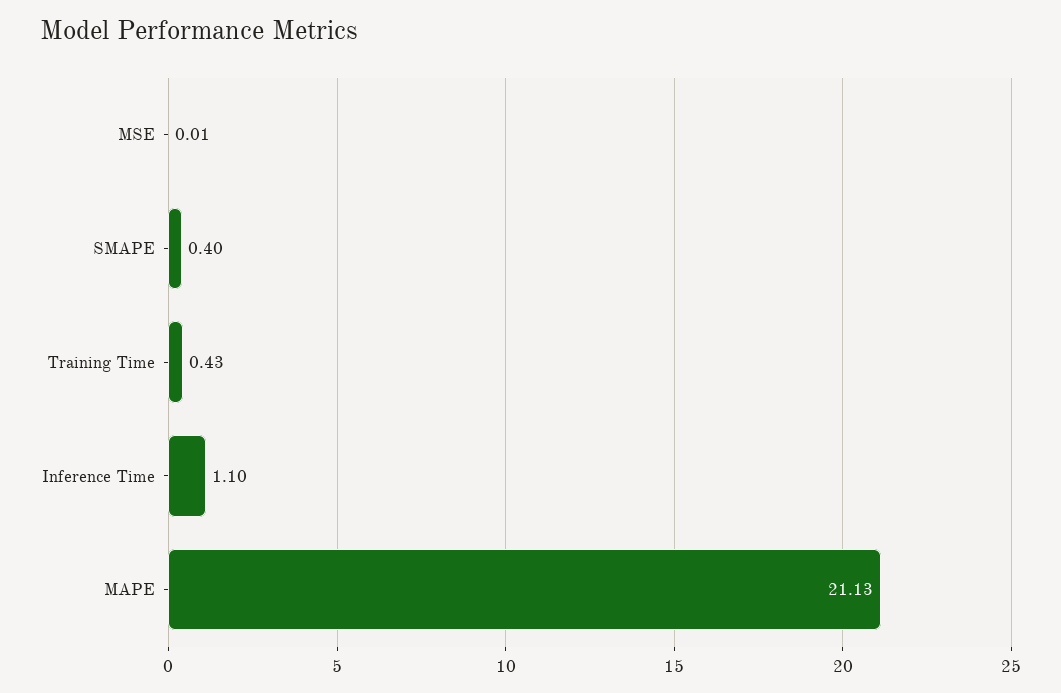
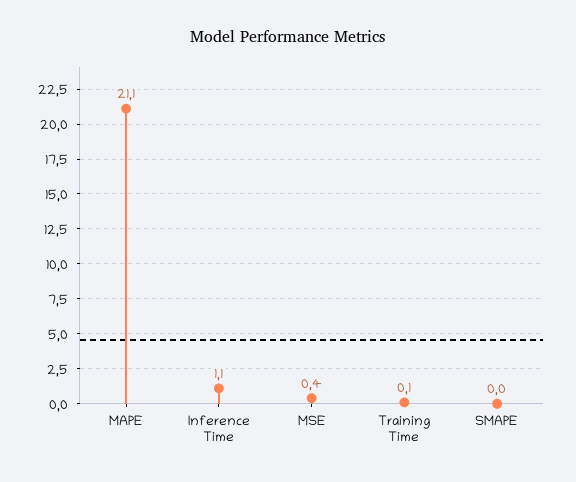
MSE: 0.01 -> 0.4
SMAPE: 0.4 -> 0
Training Time: 0.43 -> 0.1

